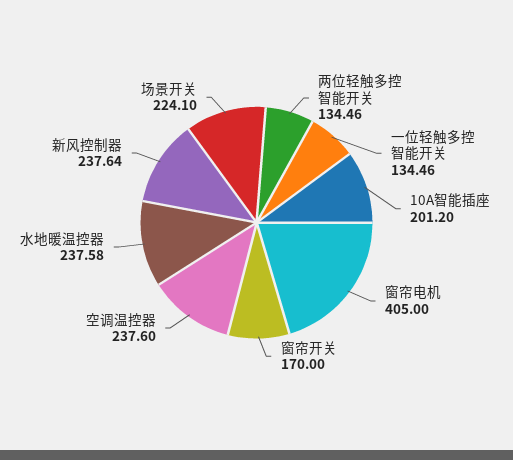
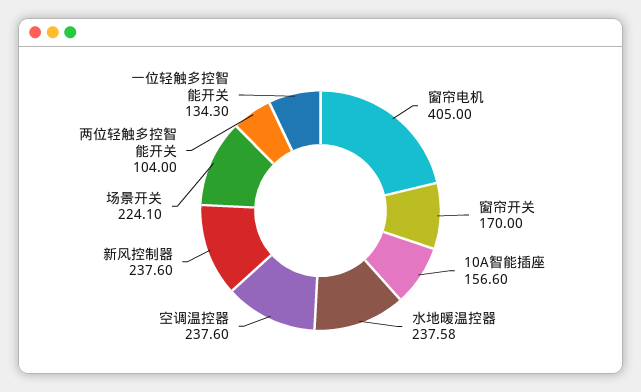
两位轻触多控智能开关: 134.46 -> 104
一位轻触多控智能开关: 134.46 -> 134.3
10A智能插座: 201.2 -> 156.6
新风控制器: 237.64 -> 237.6

